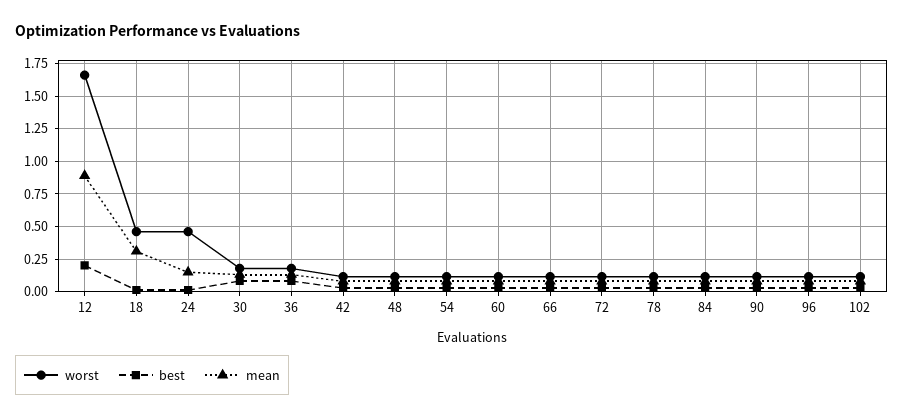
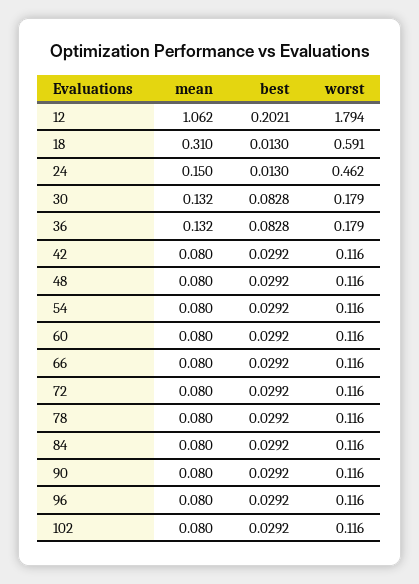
worst, 12: 1.65 -> 1.794
mean, 12: 0.9 -> 1.062
worst, 18: 0.45 -> 0.591

